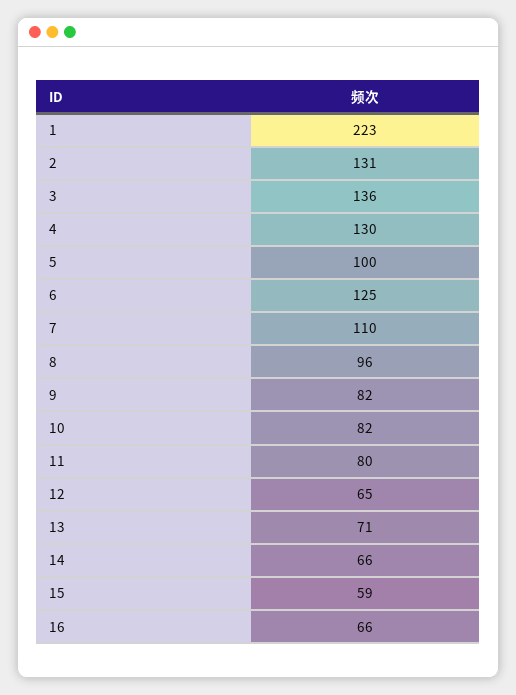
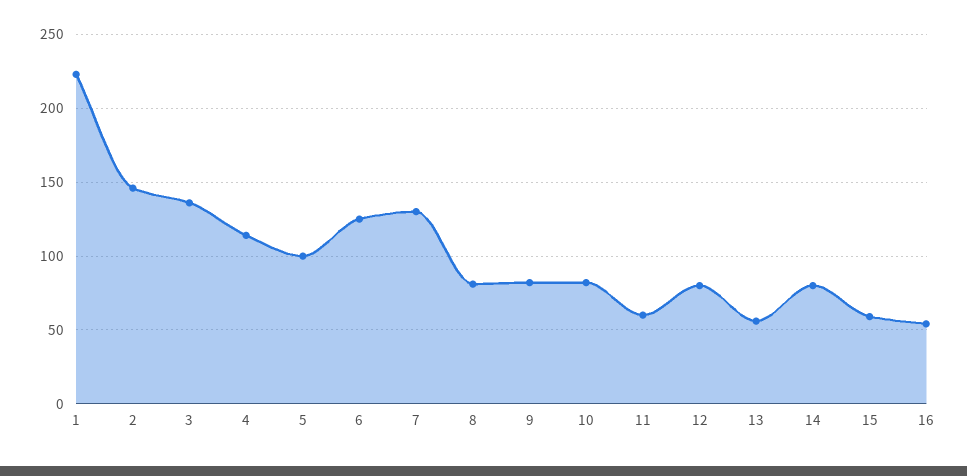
2: 131 -> 145
4: 130 -> 115
7: 110 -> 130
8: 96 -> 80
11: 80 -> 60
12: 65 -> 80
13: 71 -> 55
14: 66 -> 80
16: 66 -> 55

